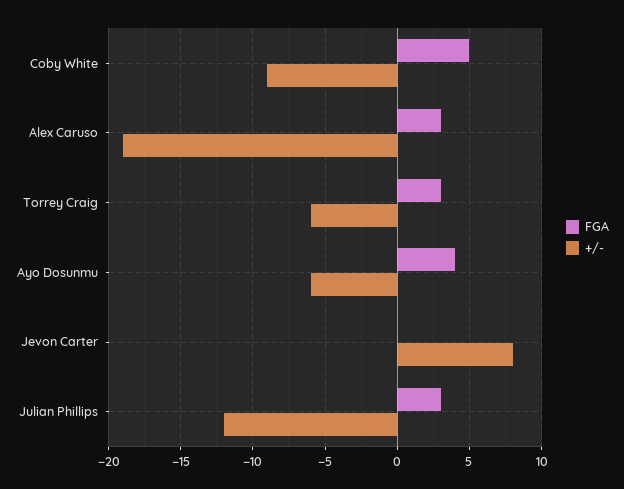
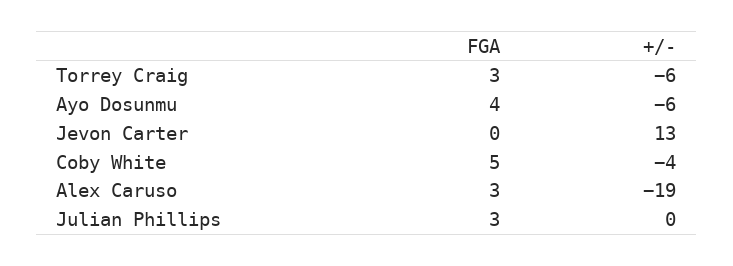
+/-, Coby White: -9 -> -4
+/-, Jevon Carter: 8 -> 13
+/-, Julian Phillips: -12 -> 0

